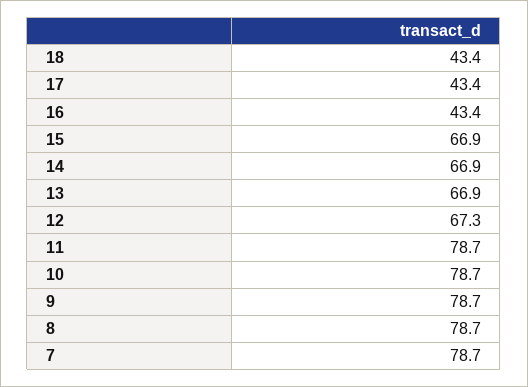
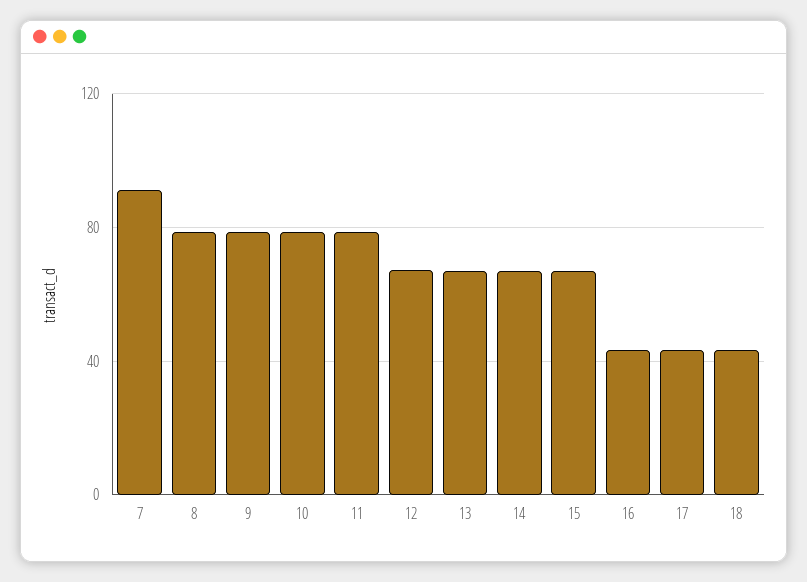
7: 78.7 -> 90

